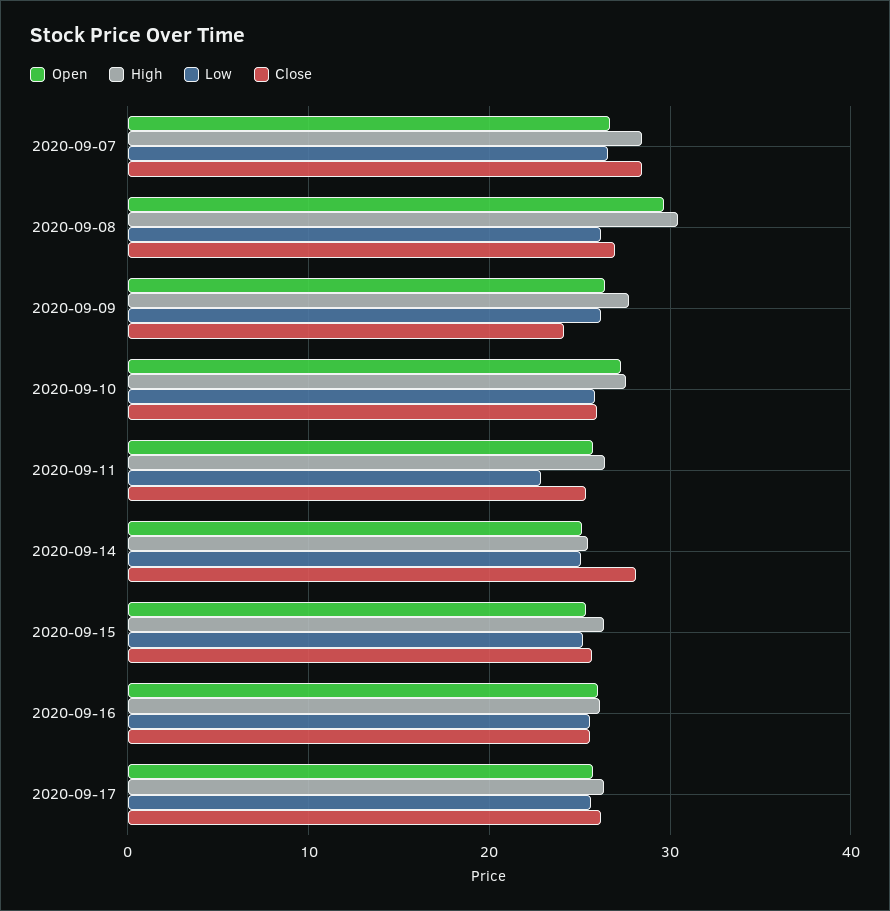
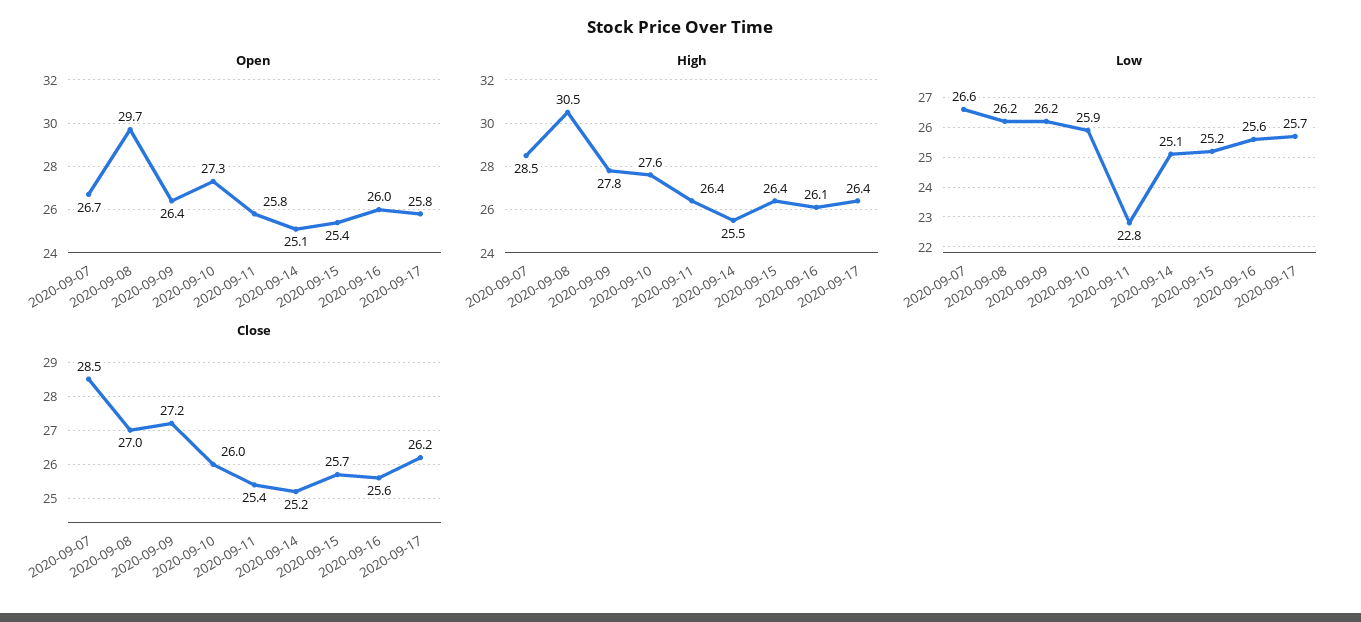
Close, 2020-09-09: 24 -> 27.2
Close, 2020-09-14: 28 -> 25.2

